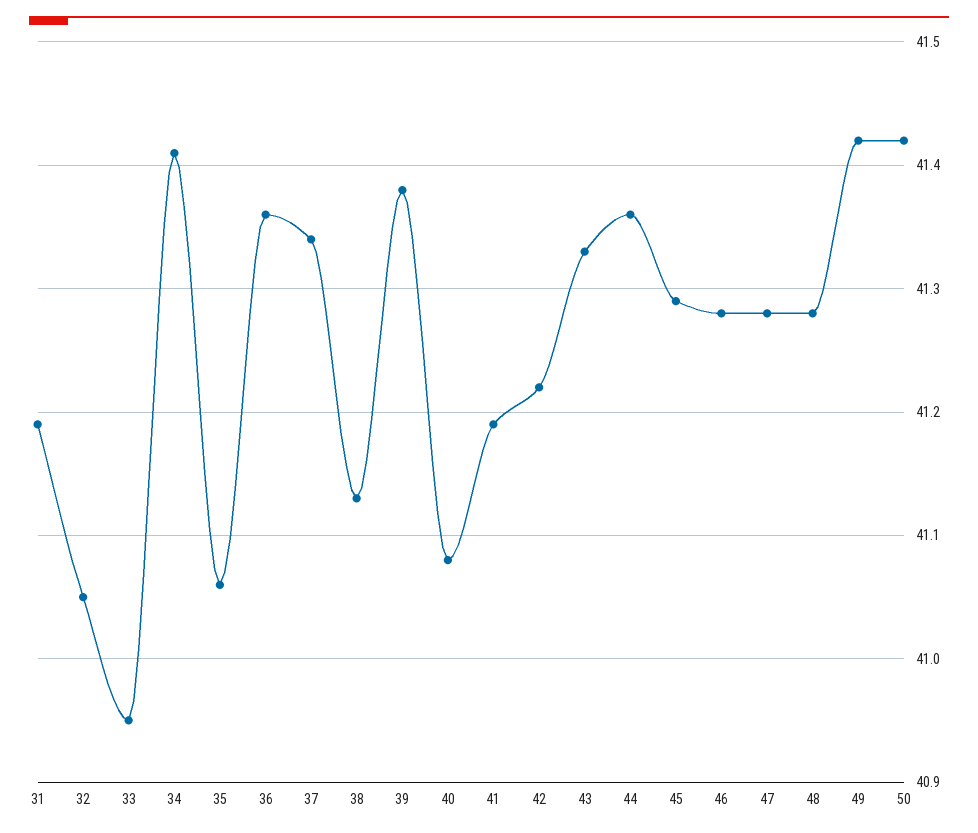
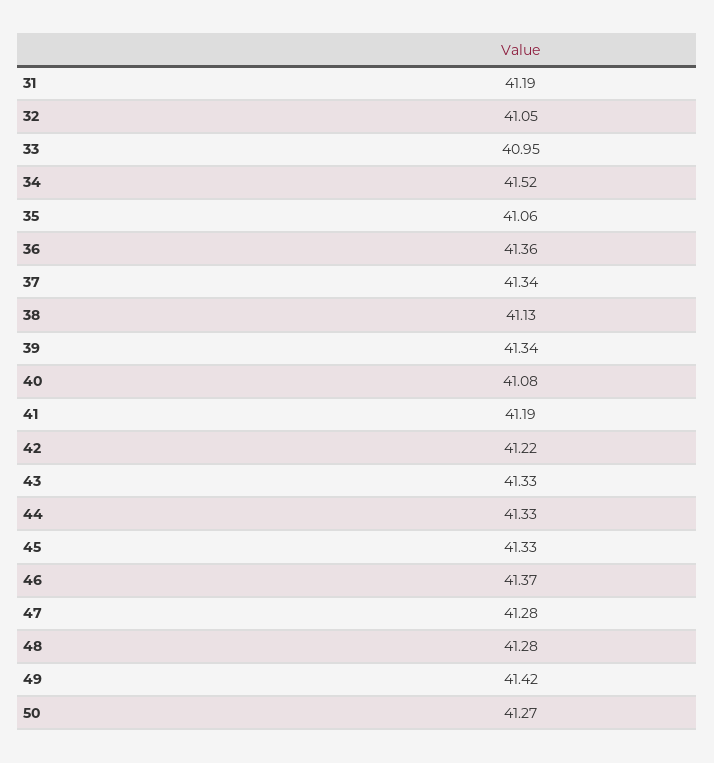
34: 41.41 -> 41.52
39: 41.38 -> 41.34
44: 41.36 -> 41.33
45: 41.29 -> 41.33
46: 41.28 -> 41.37
50: 41.42 -> 41.27

